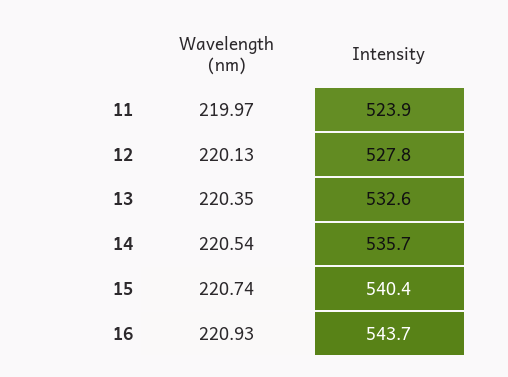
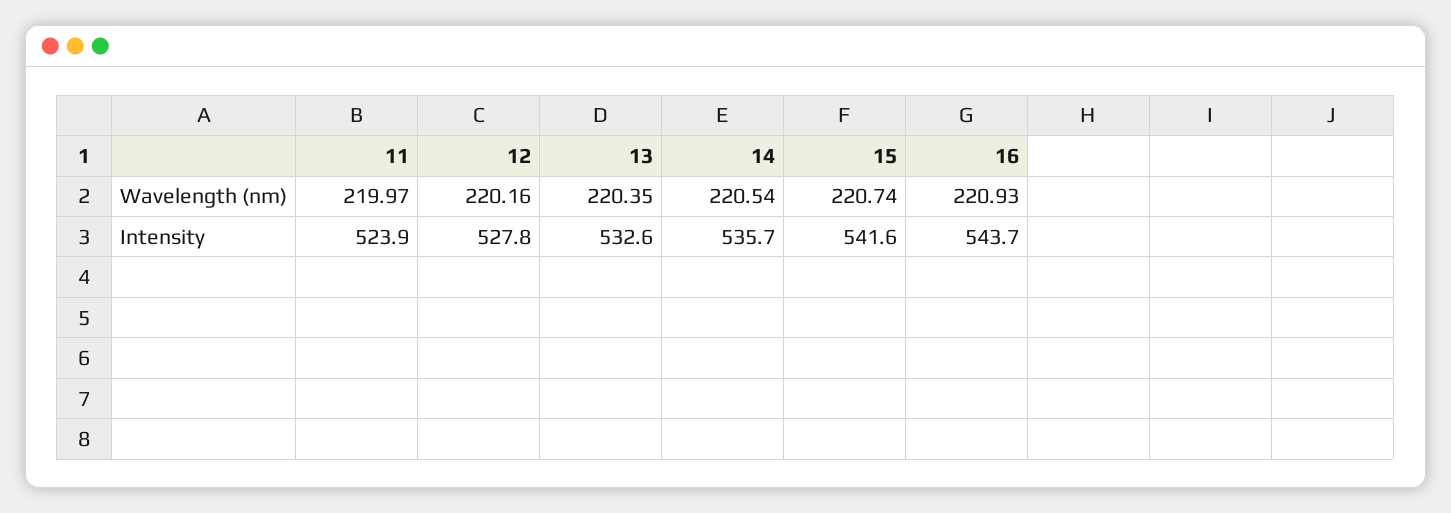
Wavelength (nm), 12: 220.13 -> 220.16
Intensity, 15: 540.4 -> 541.6

